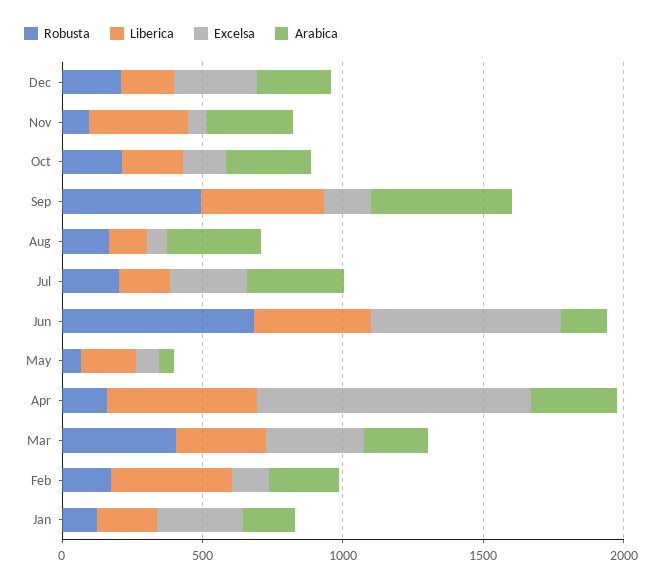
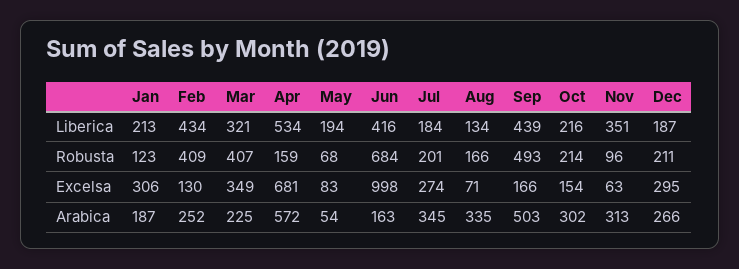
Excelsa, Jun: 700 -> 998
Excelsa, Apr: 1000 -> 681
Arabica, Apr: 300 -> 572
Robusta, Feb: 200 -> 409

